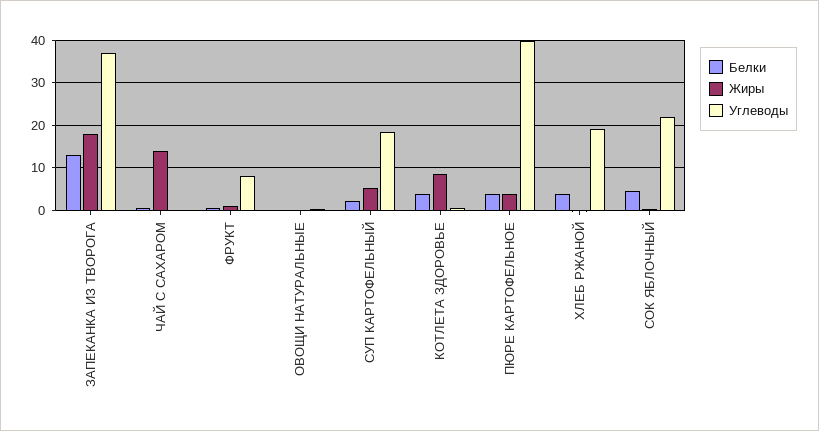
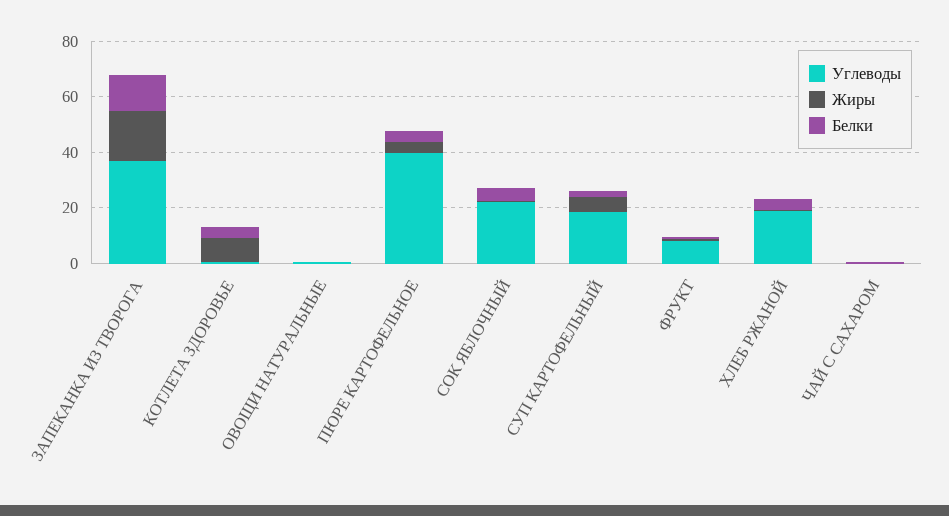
Жиры, ЧАЙ С САХАРОМ: 14 -> 0

